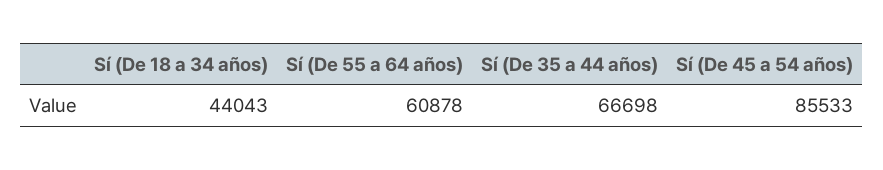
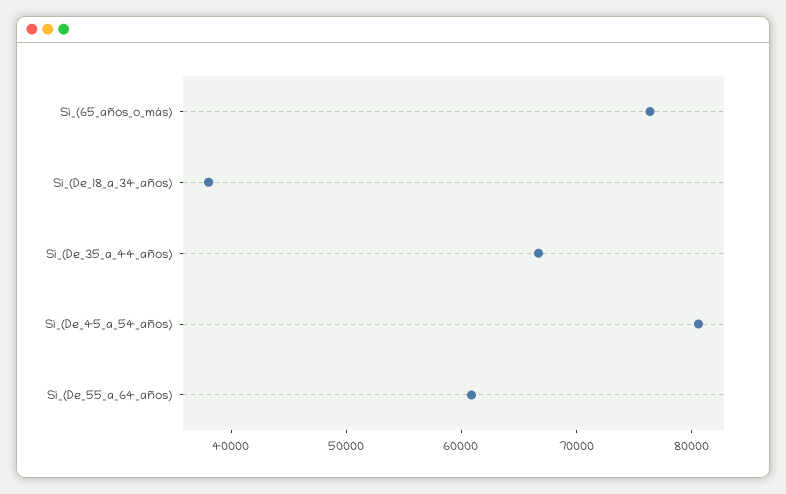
Sí (De 18 a 34 años): 44043 -> 38000
Sí (De 45 a 54 años): 85533 -> 80000
Sí_(65_años_o_más): none -> 76000

